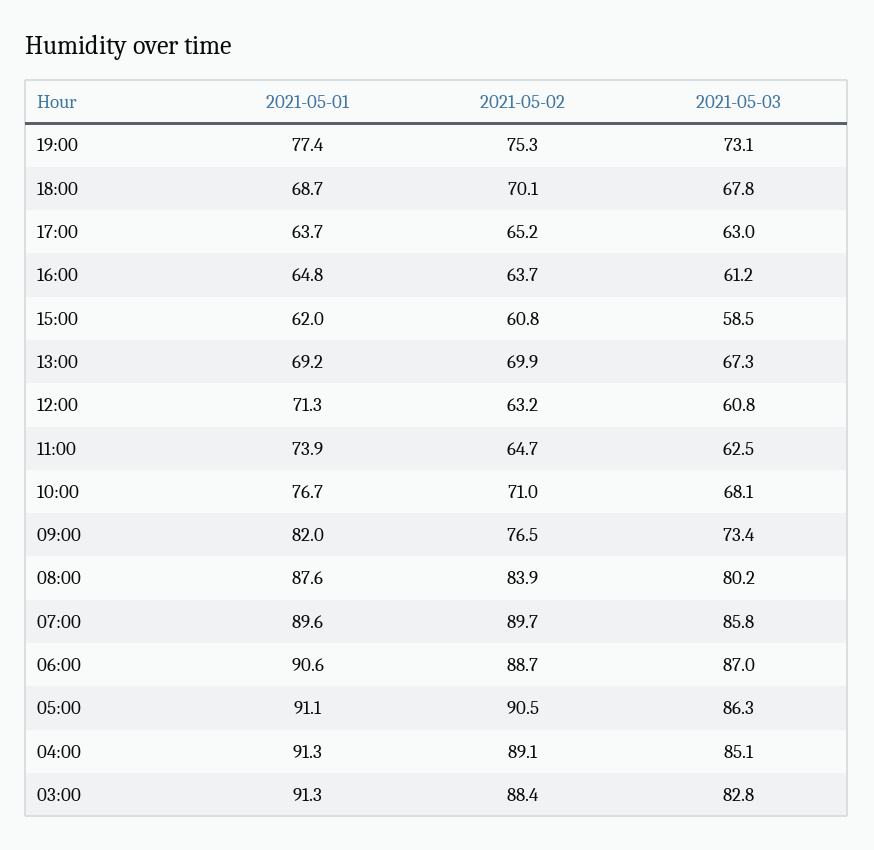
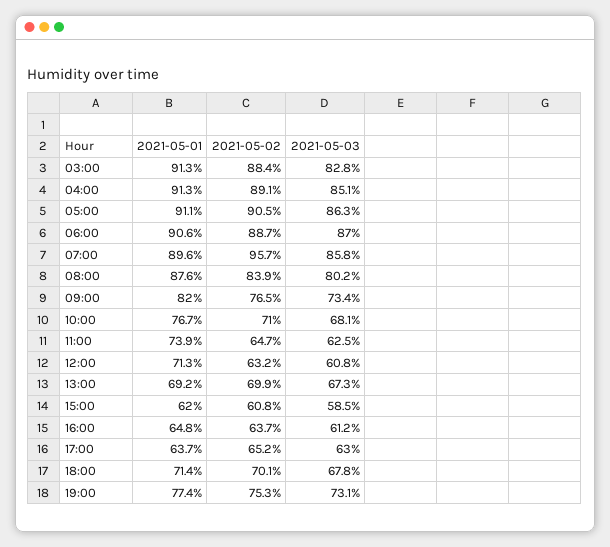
2021-05-01, 18:00: 68.7 -> 71.4
2021-05-02, 07:00: 89.7 -> 95.7

